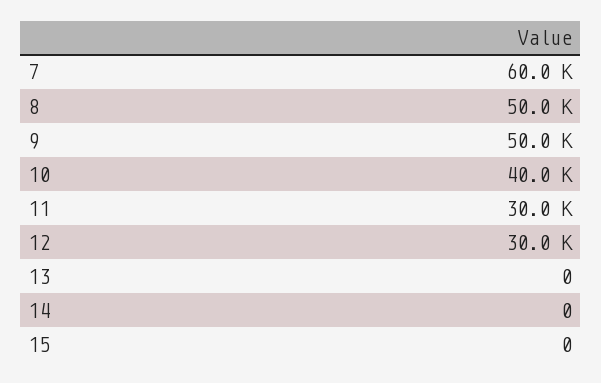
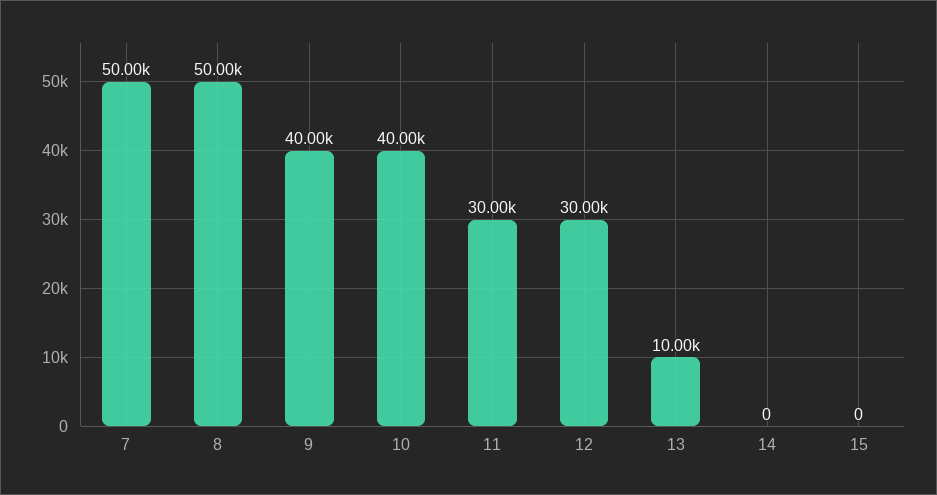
7: 60000 -> 50000
9: 50000 -> 40000
13: 0 -> 10000

